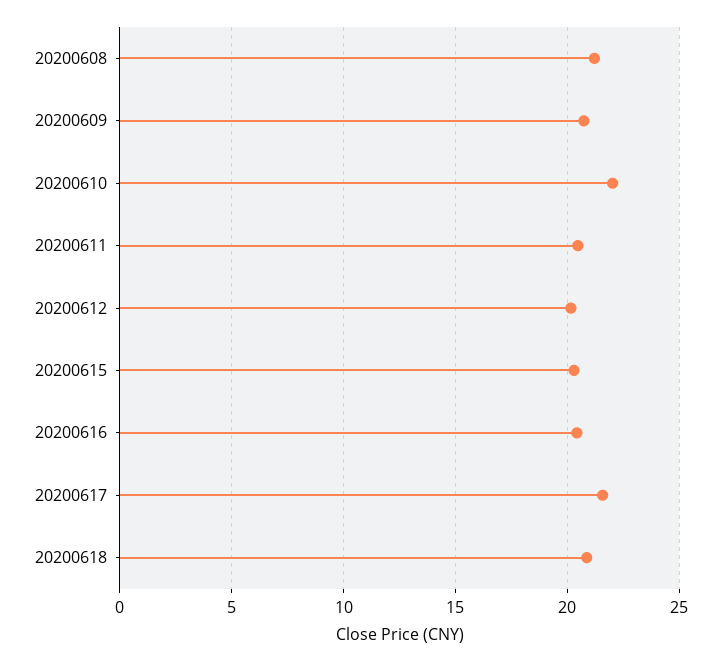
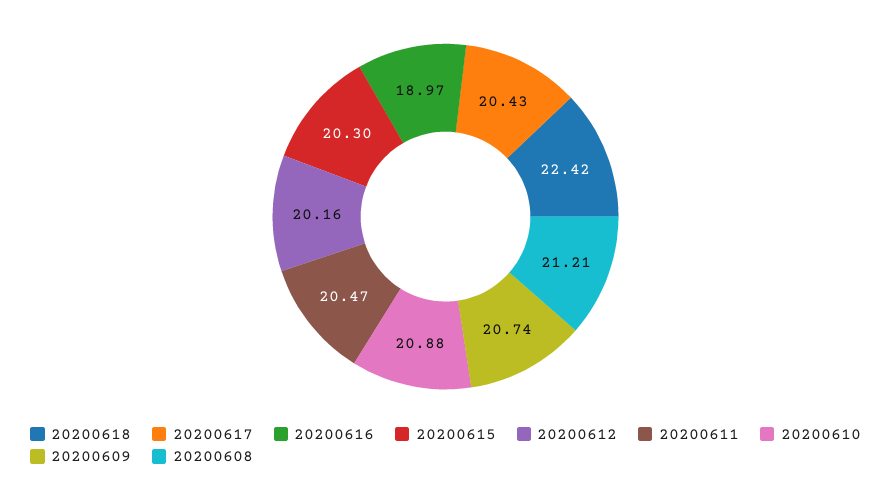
20200610: 22 -> 20.88
20200616: 20.5 -> 18.97
20200617: 21.5 -> 20.43
20200618: 21 -> 22.42

